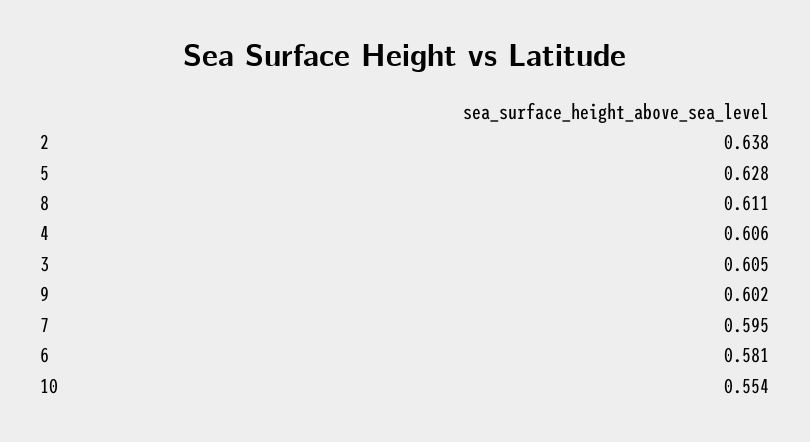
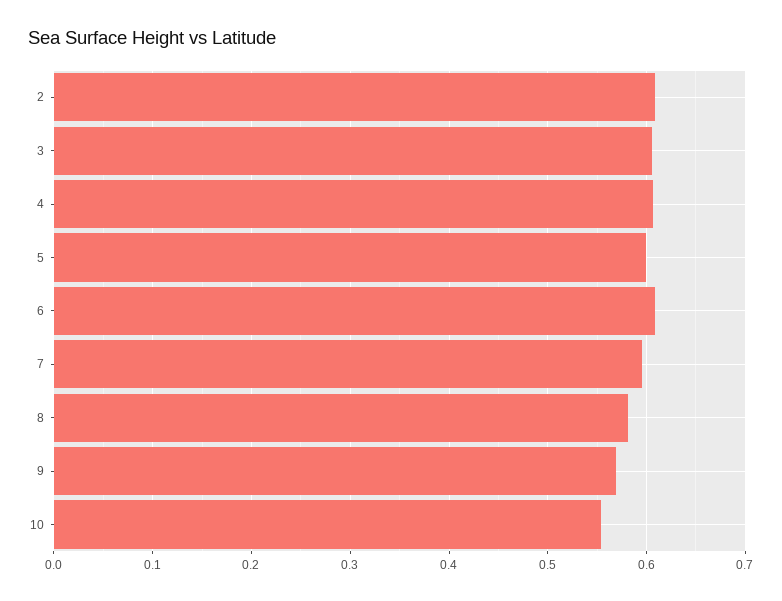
2: 0.638 -> 0.61
5: 0.628 -> 0.6
8: 0.611 -> 0.58
9: 0.602 -> 0.57
6: 0.581 -> 0.61

